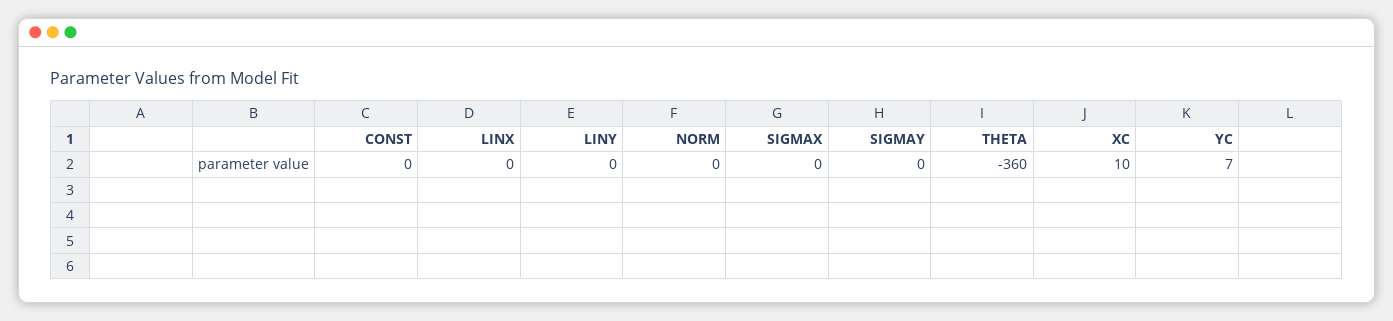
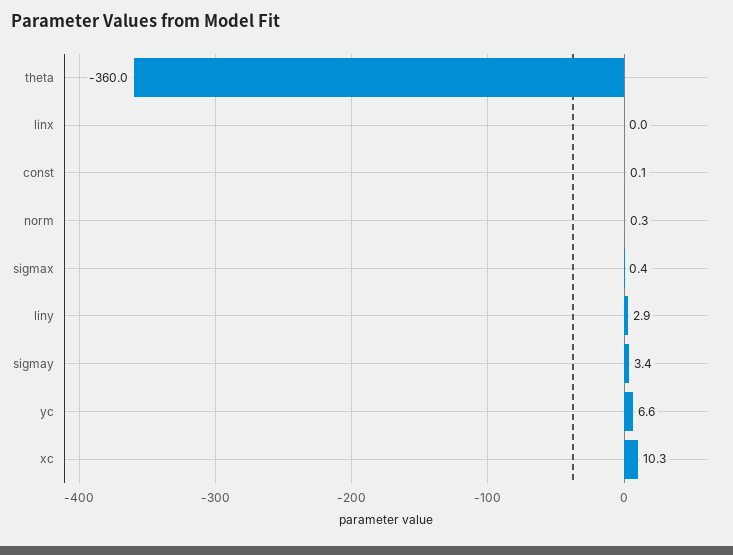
LINY: 0 -> 2.9
SIGMAY: 0 -> 3.4

